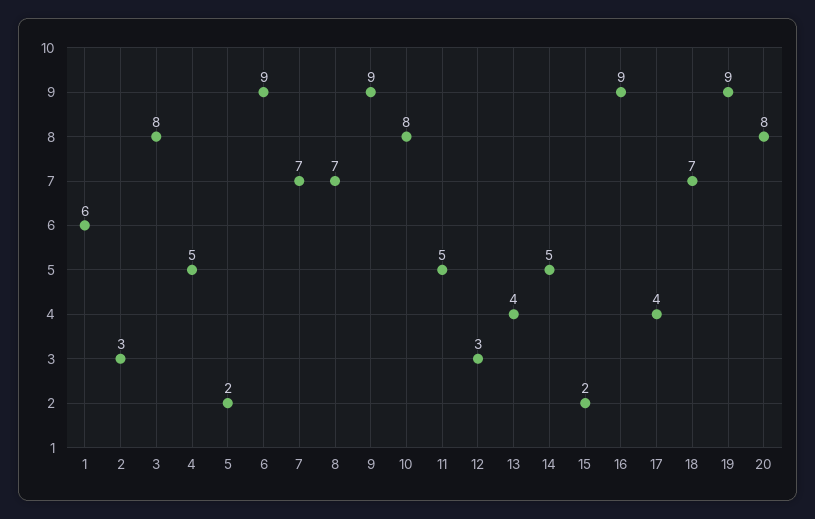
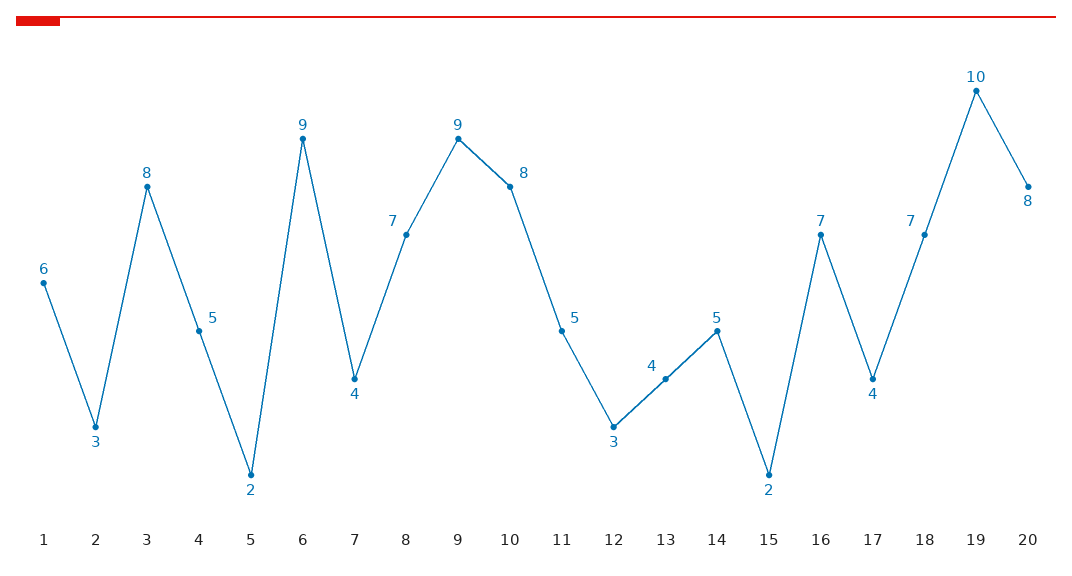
7: 7 -> 4
16: 9 -> 7
19: 9 -> 10

